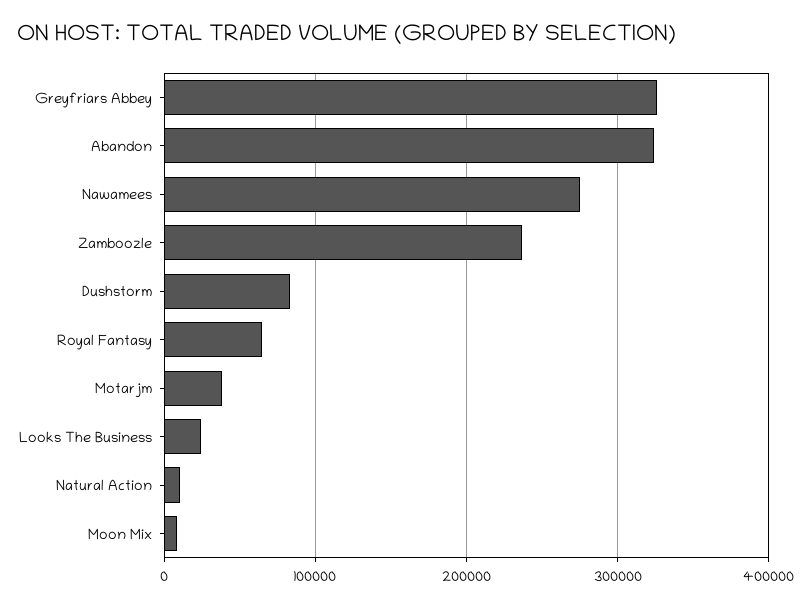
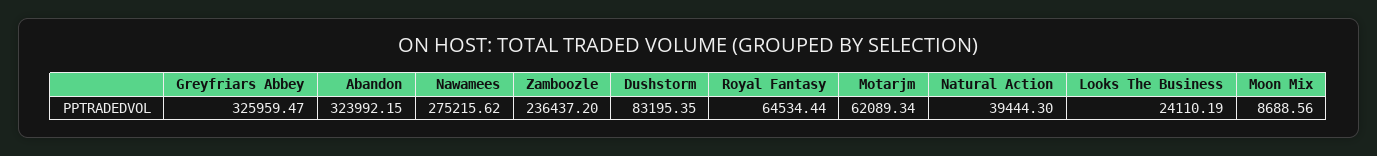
Motarjm: 40000 -> 62089.34
Natural Action: 10000 -> 39444.3

